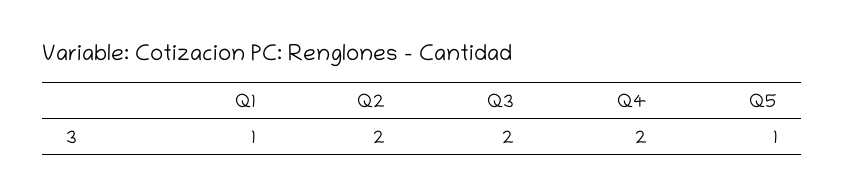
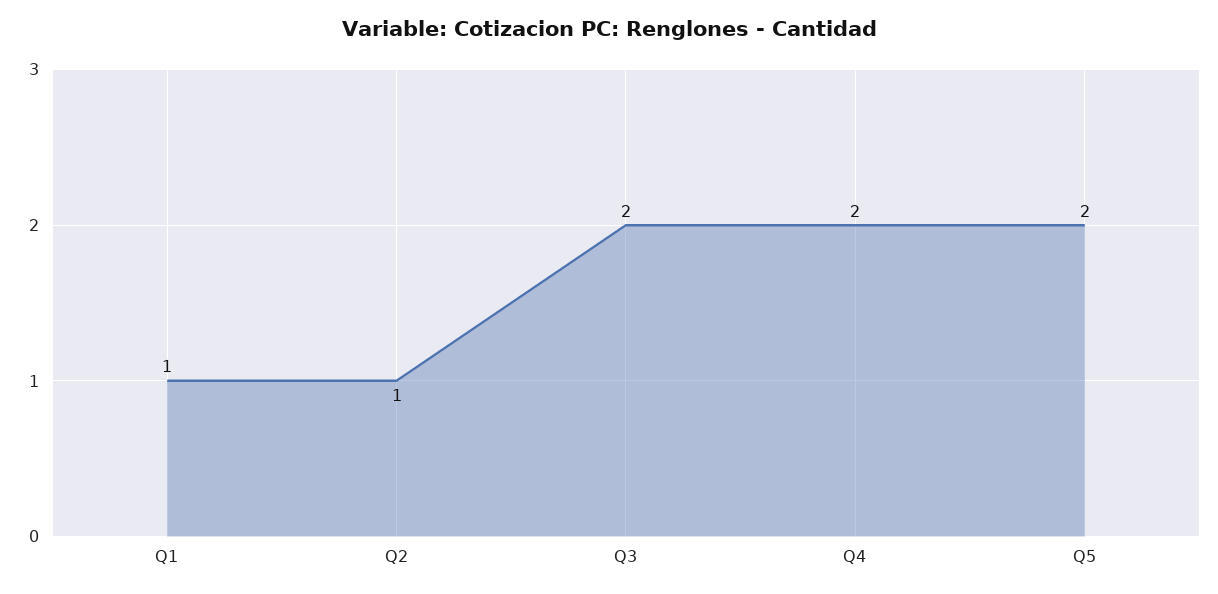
Q2: 2 -> 1
Q5: 1 -> 2

